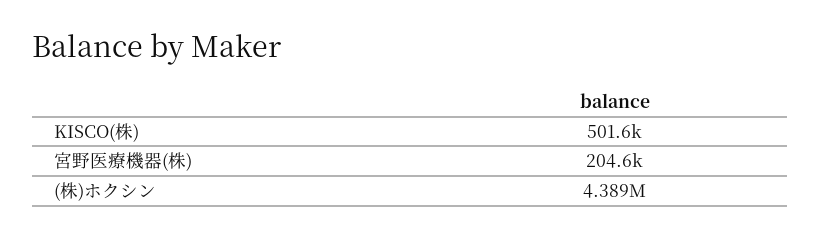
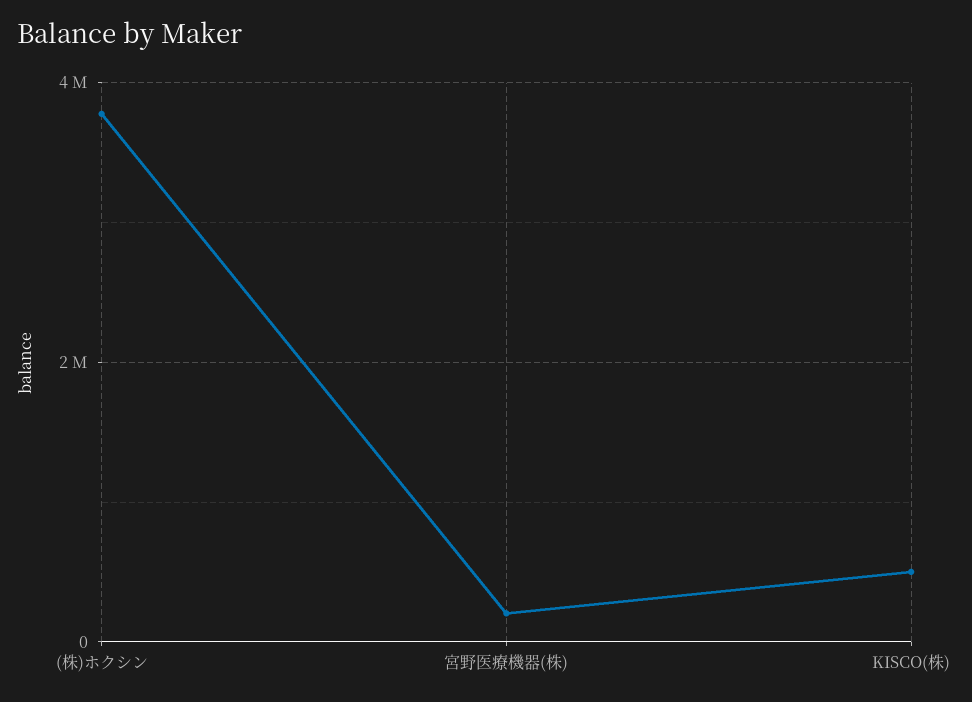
(株)ホクシン: 4389000 -> 3800000

